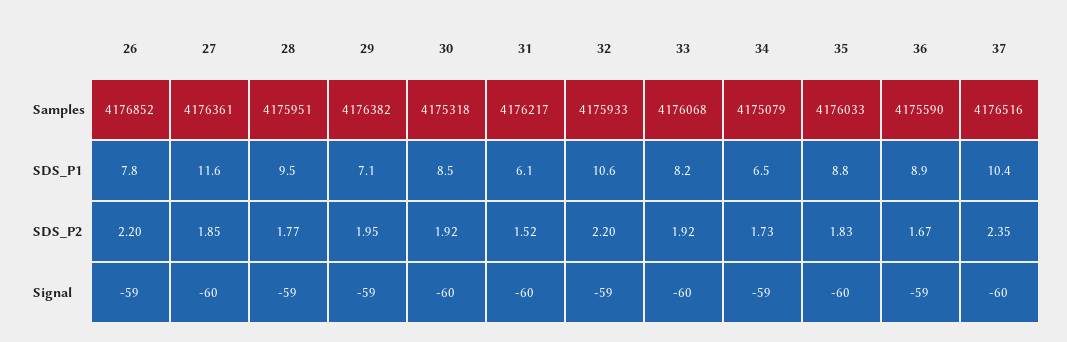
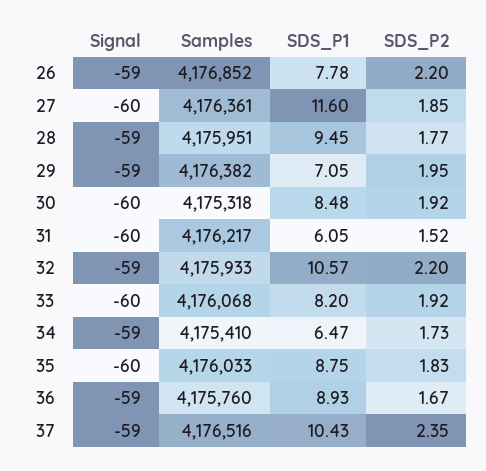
34, Samples: 4175079 -> 4175410
36, Samples: 4175590 -> 4175760
37, Signal: -60 -> -59

